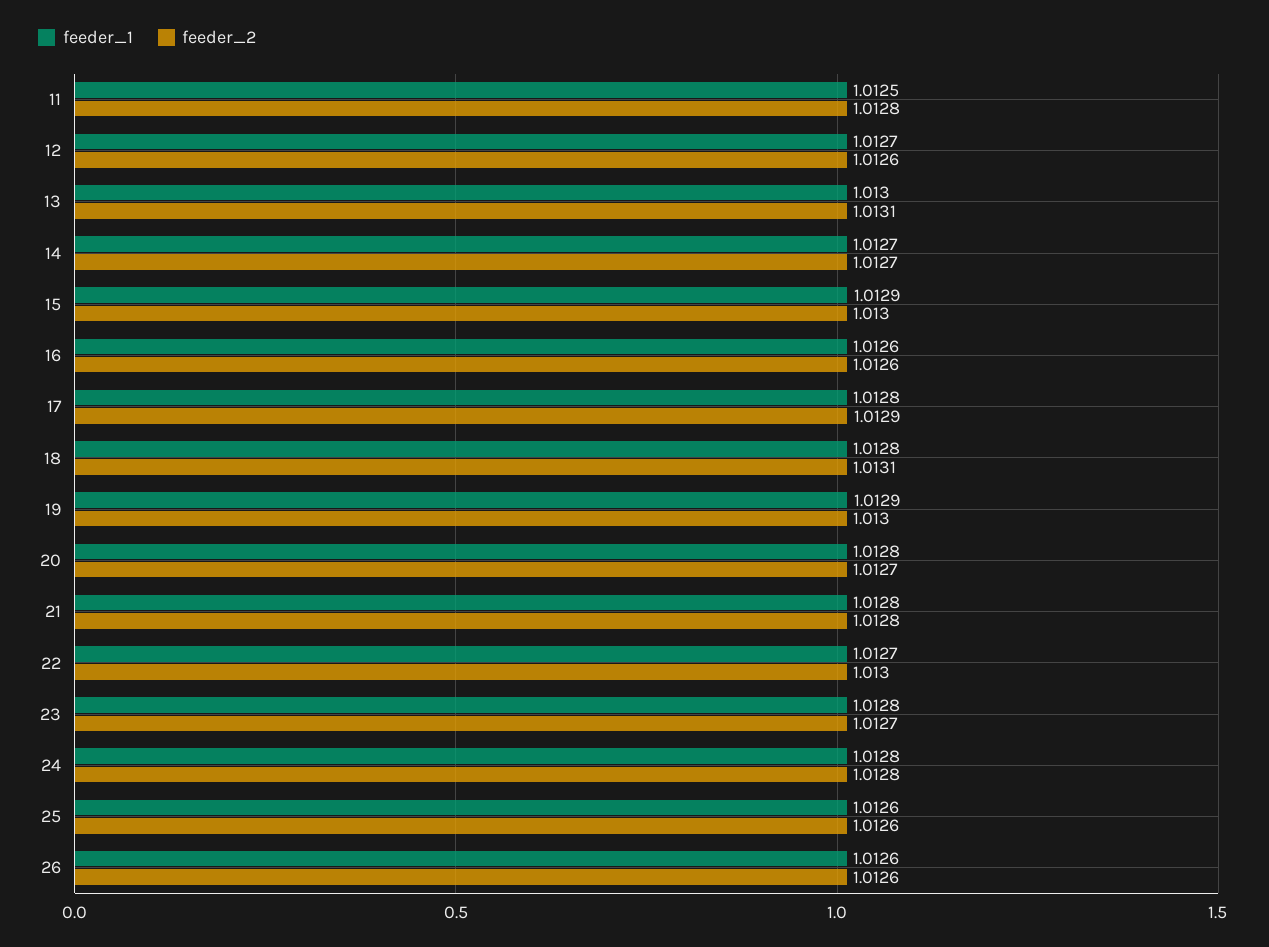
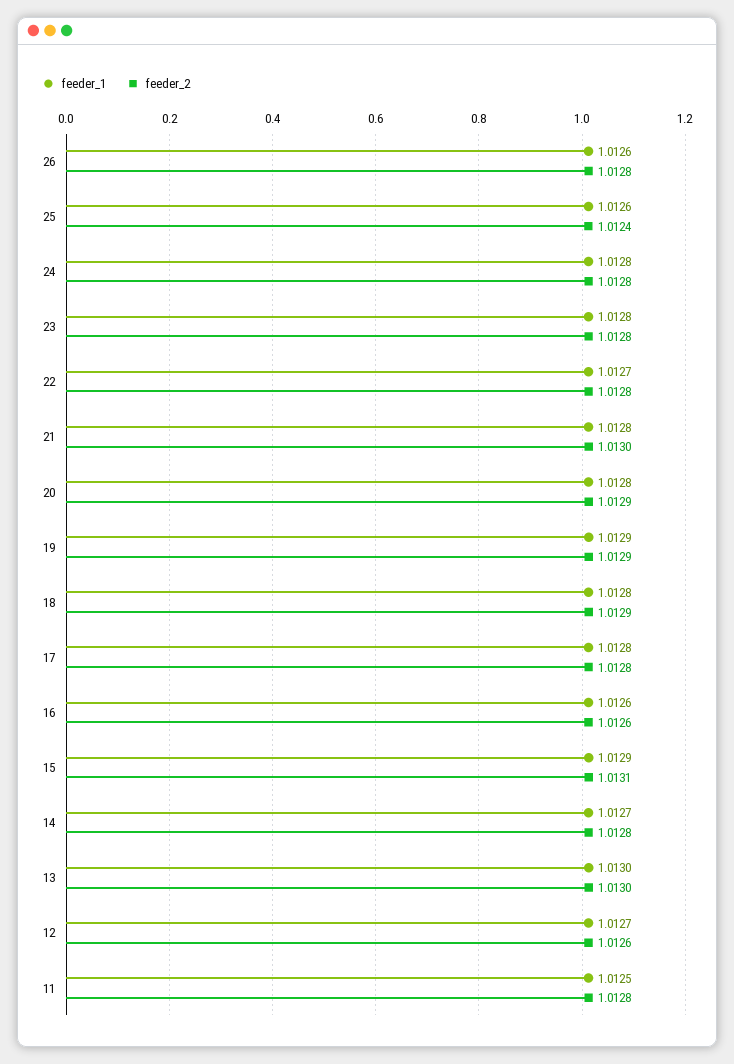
feeder_2, 13: 1.0131 -> 1.013
feeder_2, 14: 1.0127 -> 1.0128
feeder_2, 15: 1.013 -> 1.0131
feeder_2, 17: 1.0129 -> 1.0128
feeder_2, 18: 1.0131 -> 1.0129
feeder_2, 19: 1.013 -> 1.0129
feeder_2, 20: 1.0127 -> 1.0129
feeder_2, 21: 1.0128 -> 1.013
feeder_2, 22: 1.013 -> 1.0128
feeder_2, 23: 1.0127 -> 1.0128
feeder_2, 25: 1.0126 -> 1.0124
feeder_2, 26: 1.0126 -> 1.0128

